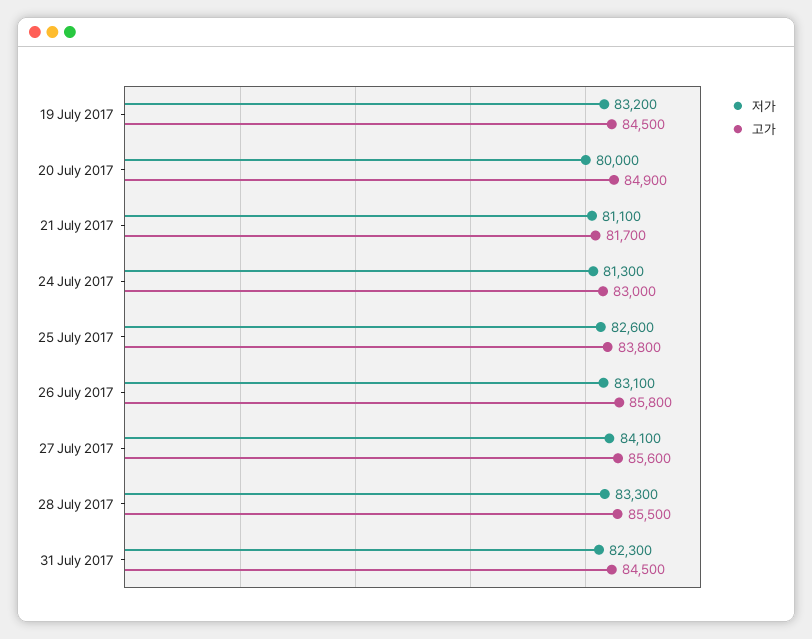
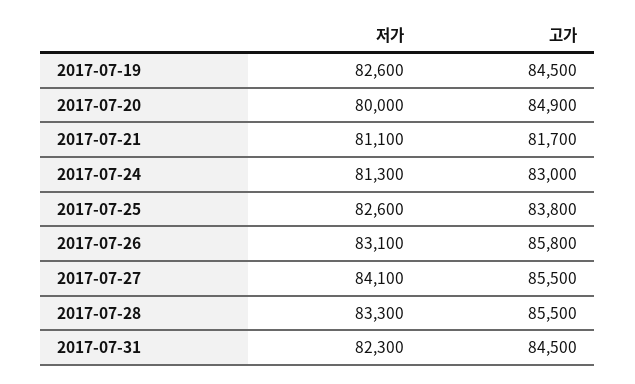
저가, 19 July 2017: 83200 -> 82600
고가, 27 July 2017: 85600 -> 85500

